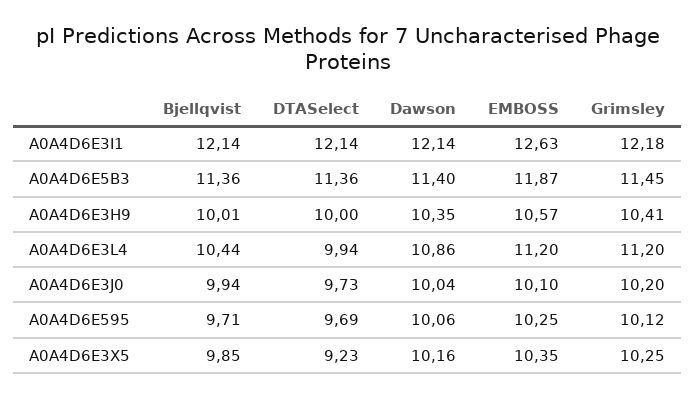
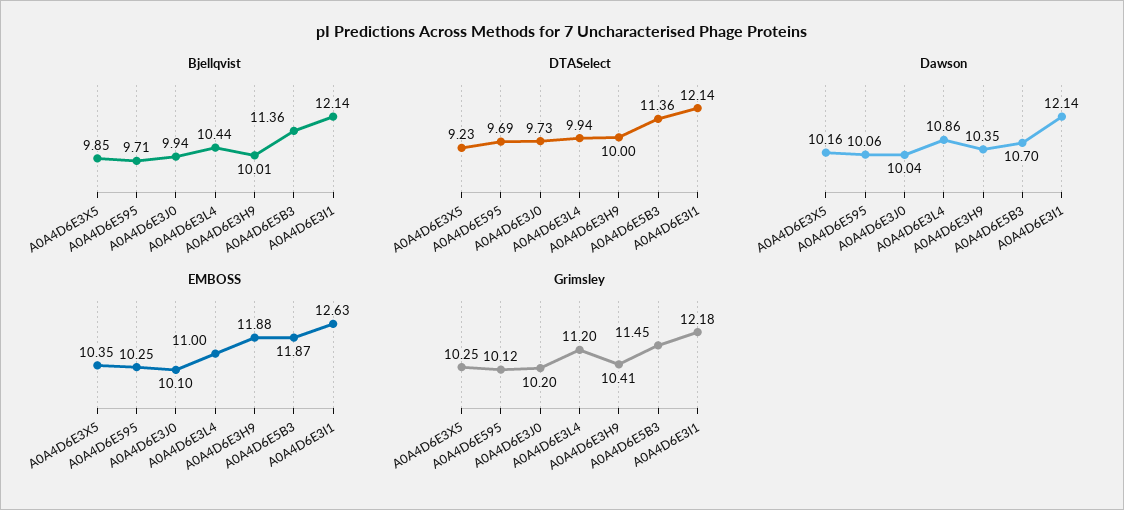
Dawson, A0A4D6E5B3: 11.4 -> 10.7
EMBOSS, A0A4D6E3H9: 10.57 -> 11.88
EMBOSS, A0A4D6E3L4: 11.2 -> 11

